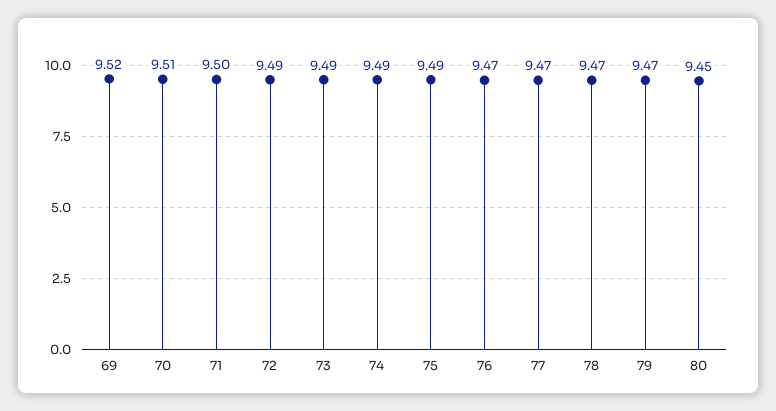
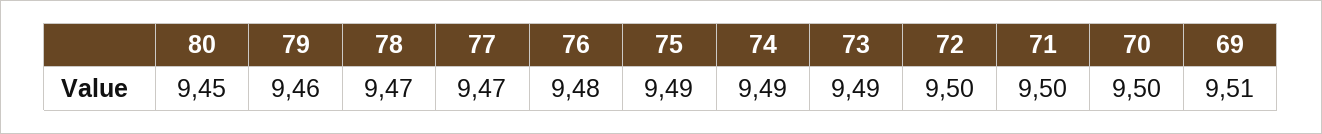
69: 9.52 -> 9.51
70: 9.51 -> 9.5
72: 9.49 -> 9.5
76: 9.47 -> 9.48
79: 9.47 -> 9.46

